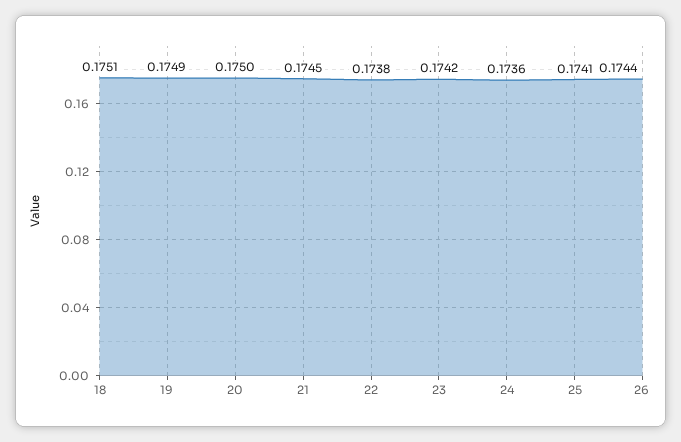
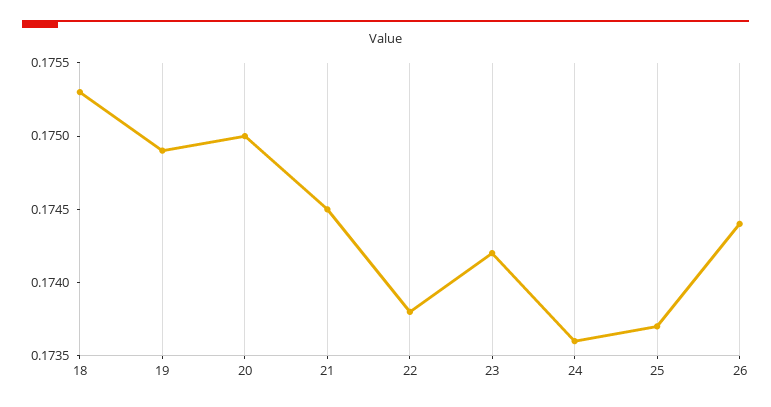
18: 0.1751 -> 0.1753
25: 0.1741 -> 0.1737

